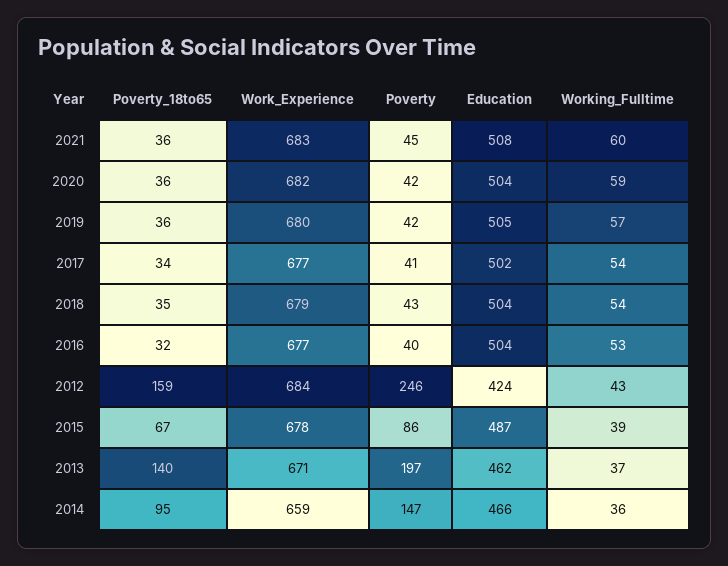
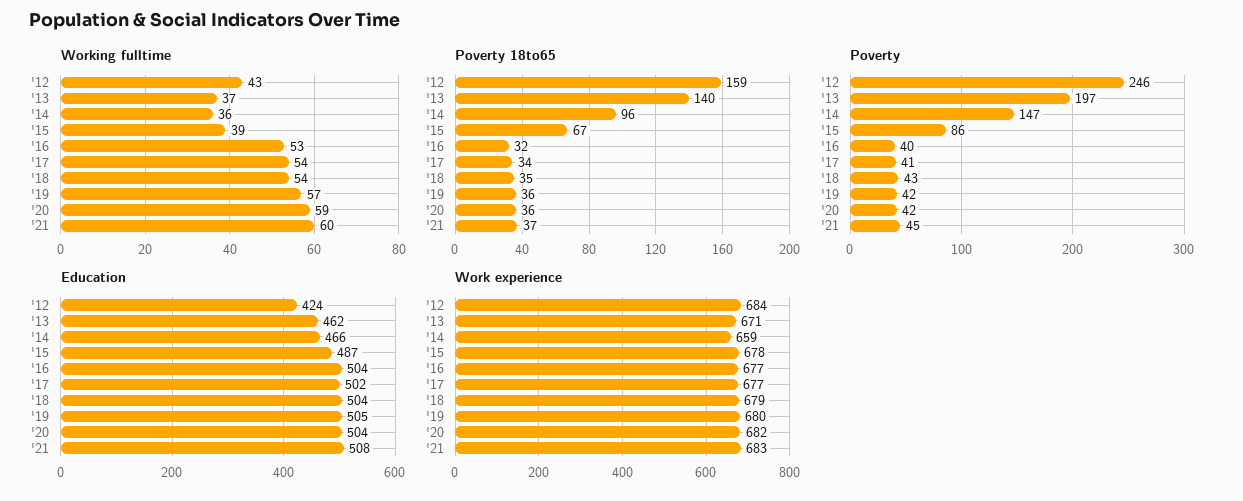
Poverty_18to65, 2021: 36 -> 37
Poverty_18to65, 2014: 95 -> 96

